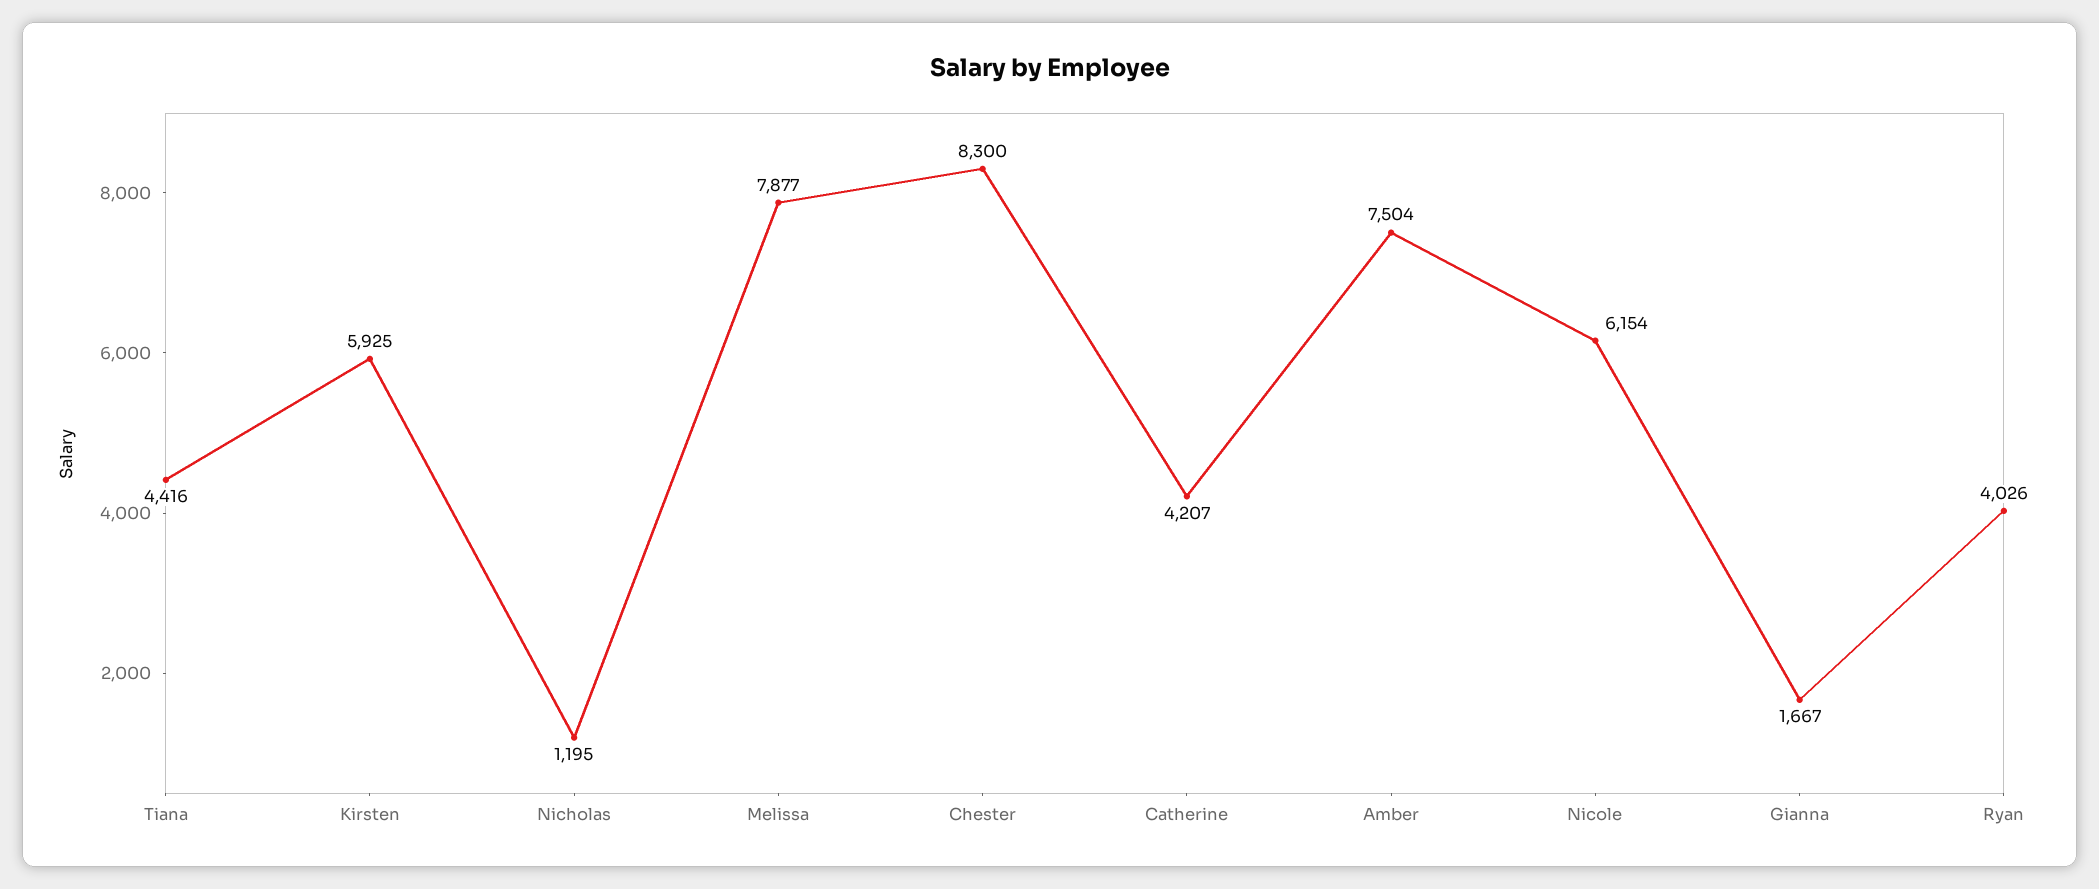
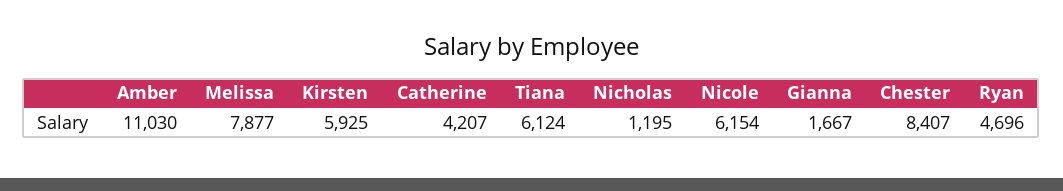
Tiana: 4416 -> 6124
Chester: 8300 -> 8407
Amber: 7504 -> 11030
Ryan: 4026 -> 4696

